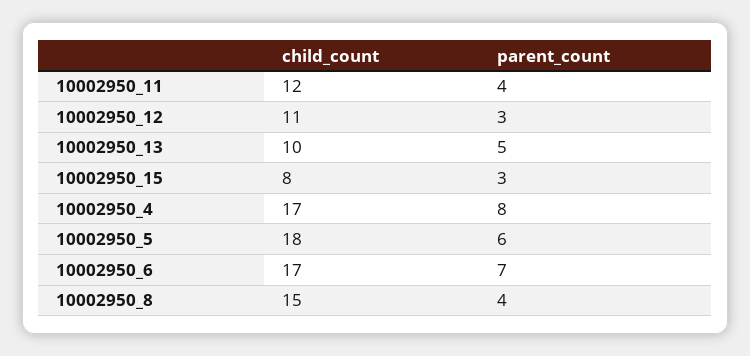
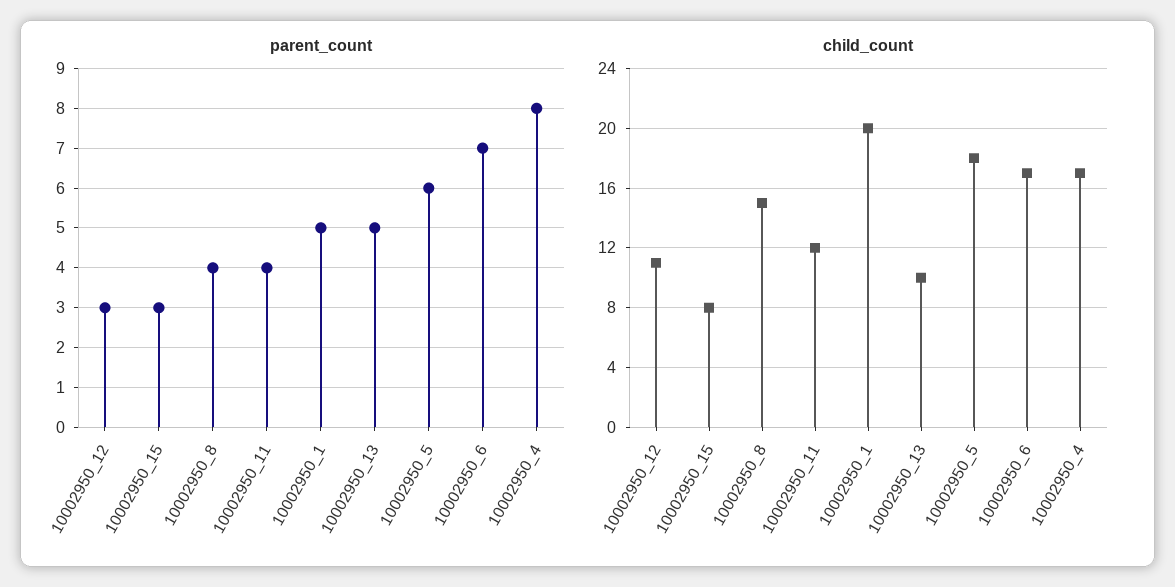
parent_count, 10002950_1: none -> 5
child_count, 10002950_1: none -> 20

